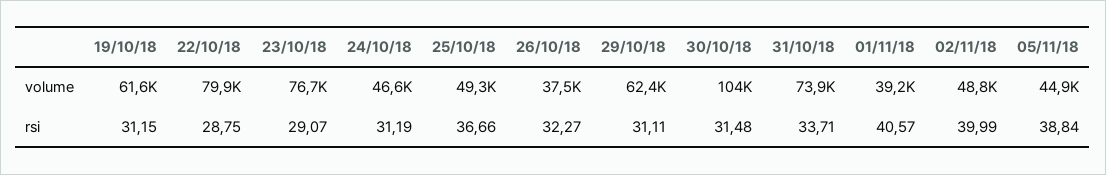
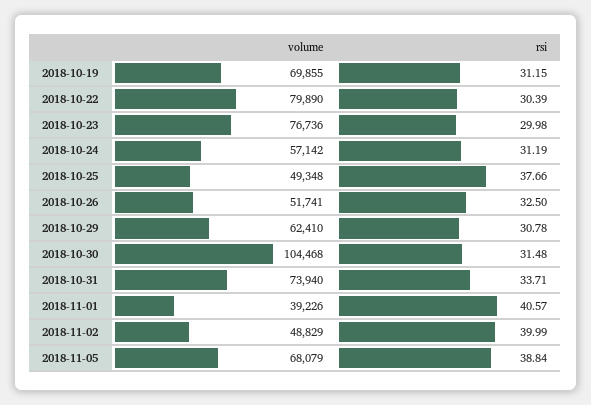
19/10/18, volume: 61600 -> 69855
24/10/18, volume: 46600 -> 57142
26/10/18, volume: 37500 -> 51741
05/11/18, volume: 44900 -> 68079
22/10/18, rsi: 28.75 -> 30.39
23/10/18, rsi: 29.07 -> 29.98
25/10/18, rsi: 36.66 -> 37.66
26/10/18, rsi: 32.27 -> 32.5
29/10/18, rsi: 31.11 -> 30.78

